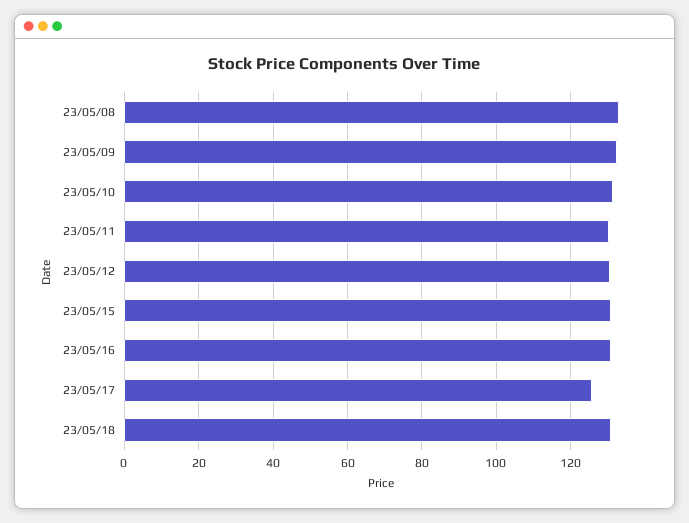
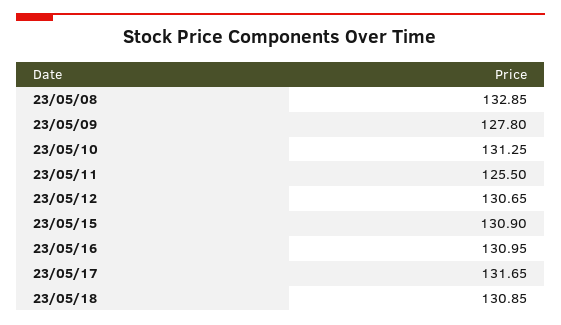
23/05/09: 132 -> 127.8
23/05/11: 130 -> 125.5
23/05/17: 126 -> 131.65

